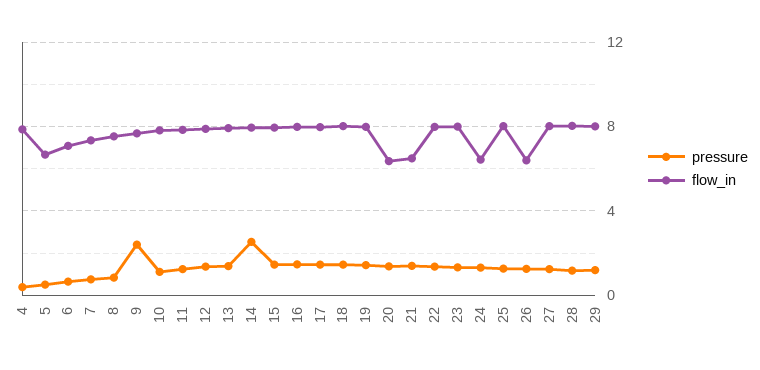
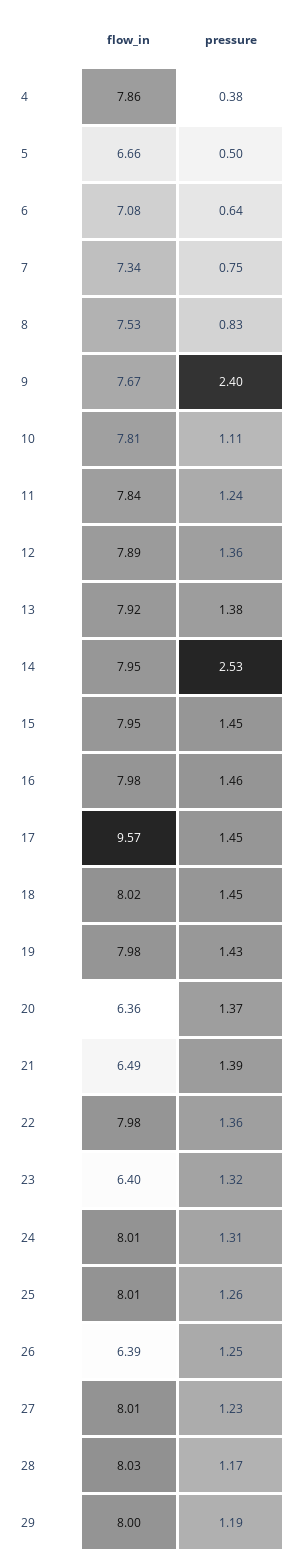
flow_in, 17: 8 -> 9.57
flow_in, 23: 8 -> 6.4
flow_in, 24: 6.5 -> 8.01

